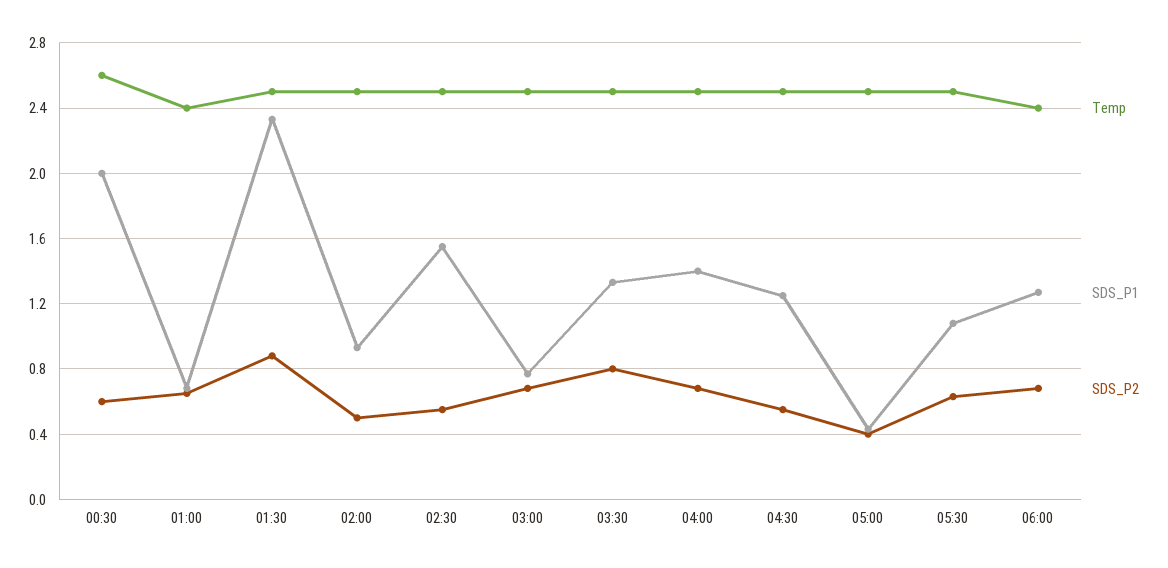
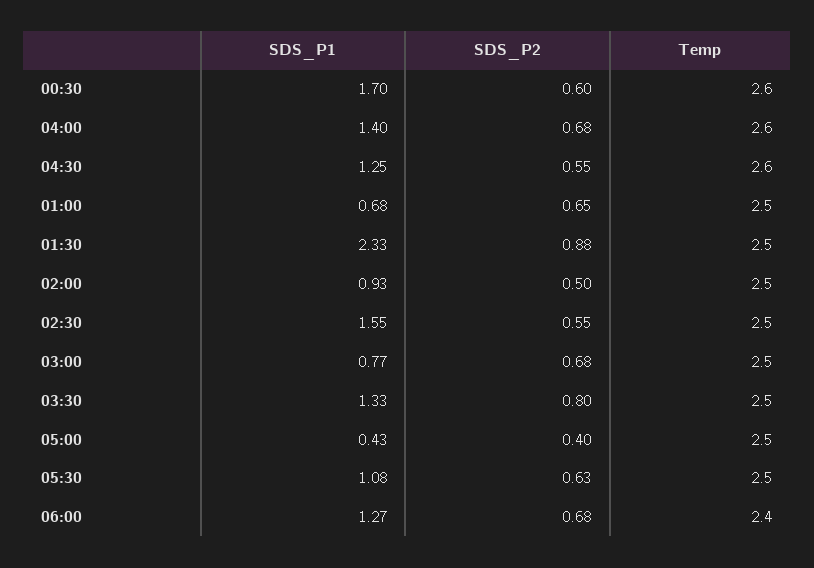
SDS_P1, 00:30: 2 -> 1.7
Temp, 01:00: 2.4 -> 2.5
Temp, 04:00: 2.5 -> 2.6
Temp, 04:30: 2.5 -> 2.6

